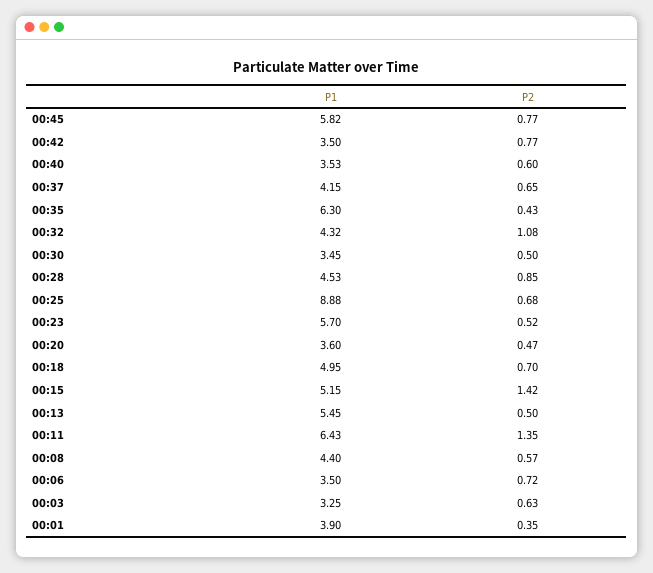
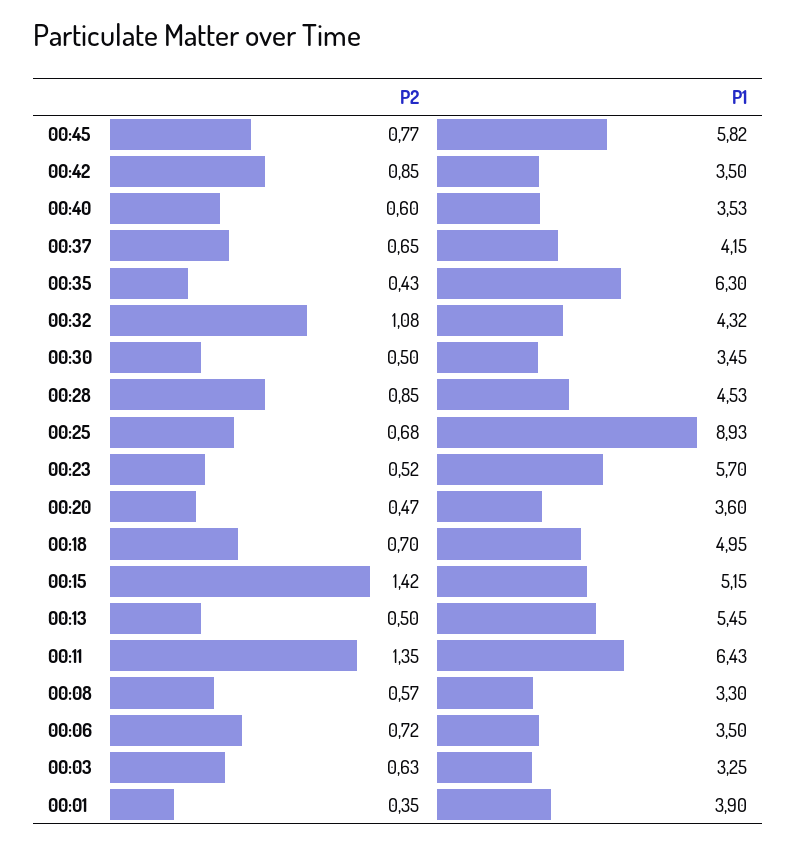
P2, 00:42: 0.77 -> 0.85
P1, 00:25: 8.88 -> 8.93
P1, 00:08: 4.4 -> 3.3

